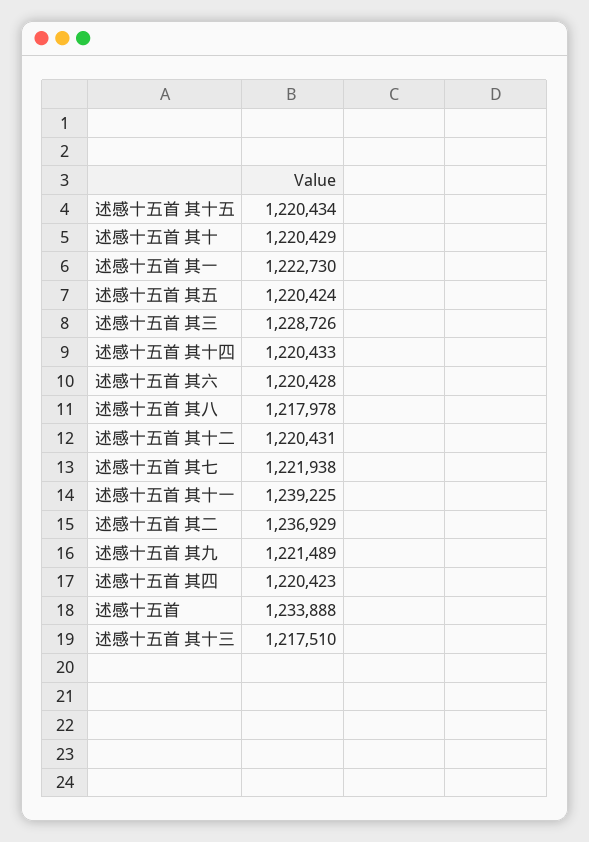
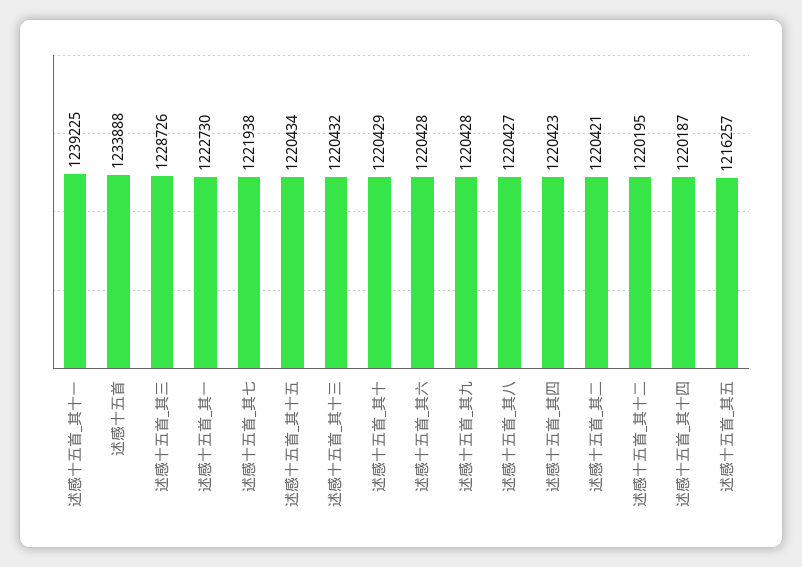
述感十五首 其五: 1220424 -> 1216257
述感十五首 其十四: 1220433 -> 1220187
述感十五首 其八: 1217978 -> 1220427
述感十五首 其十二: 1220431 -> 1220195
述感十五首 其二: 1236929 -> 1220421
述感十五首 其九: 1221489 -> 1220428
述感十五首 其十三: 1217510 -> 1220432

